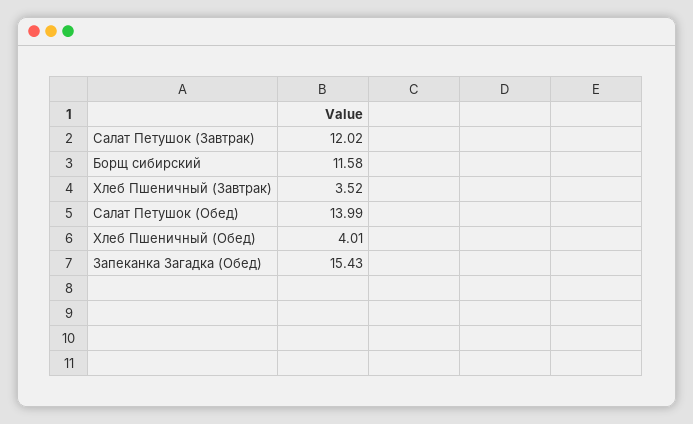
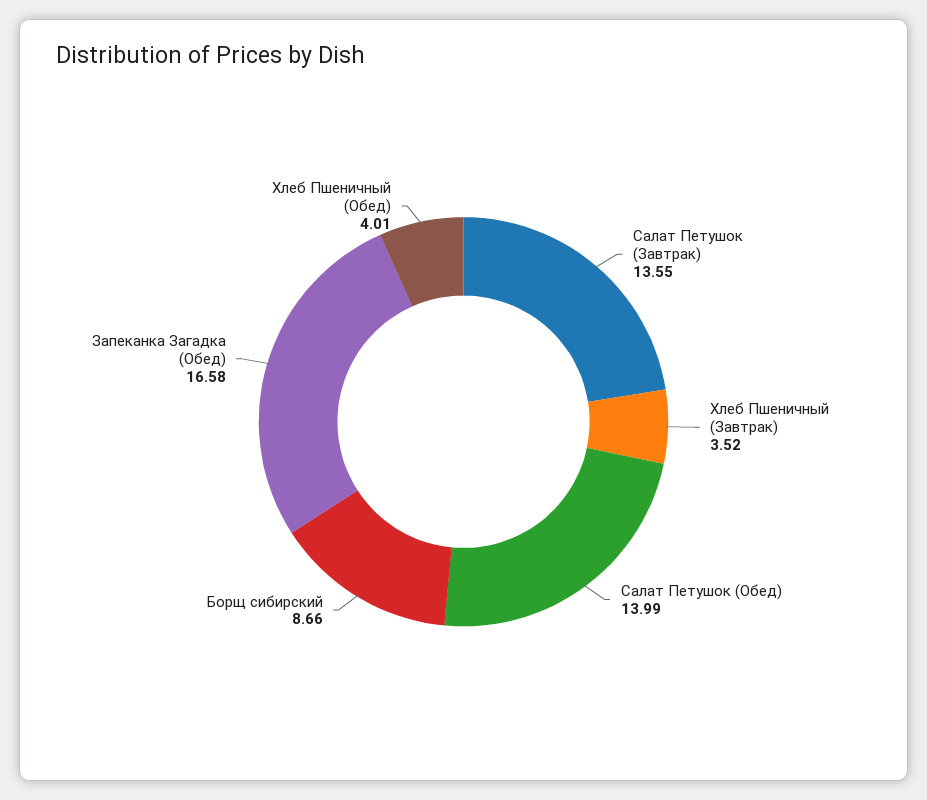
Салат Петушок (Завтрак): 12.02 -> 13.55
Борщ сибирский: 11.58 -> 8.66
Запеканка Загадка (Обед): 15.43 -> 16.58

